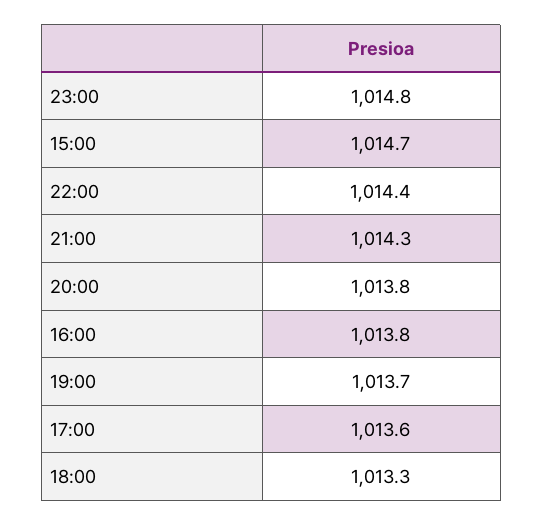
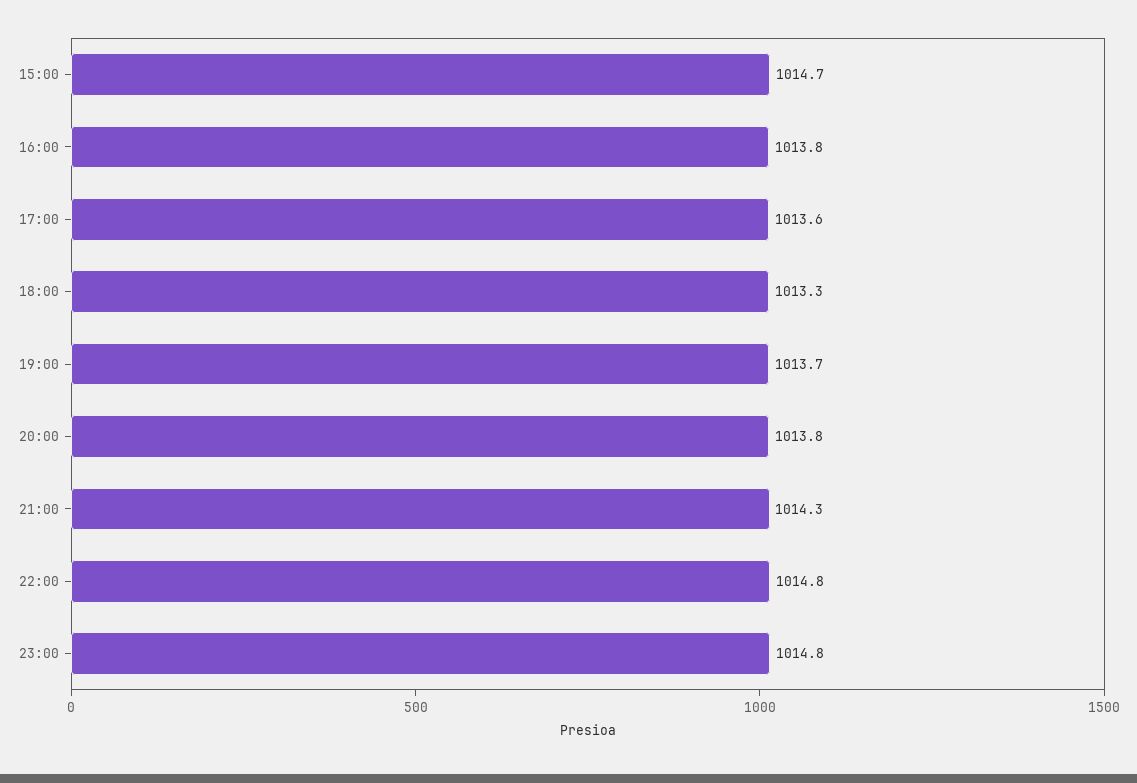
22:00: 1014.4 -> 1014.8

